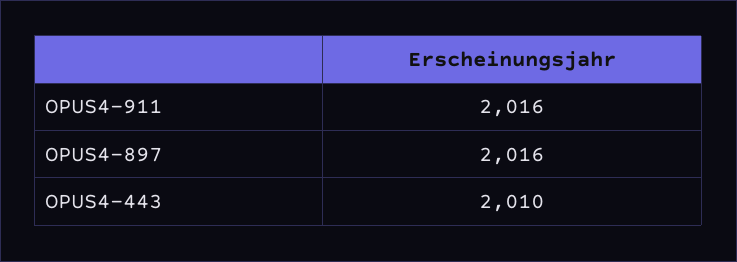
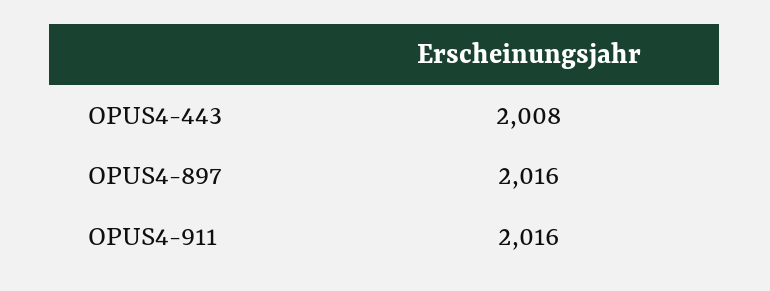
OPUS4-443: 2010 -> 2008

